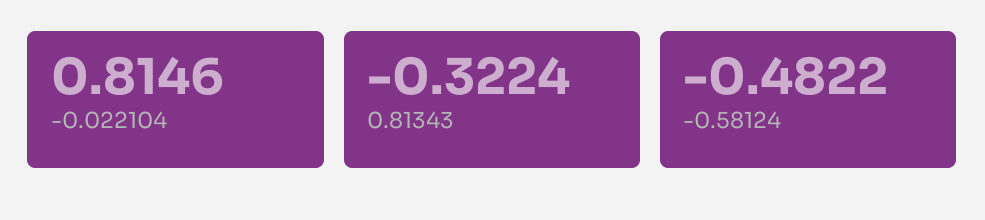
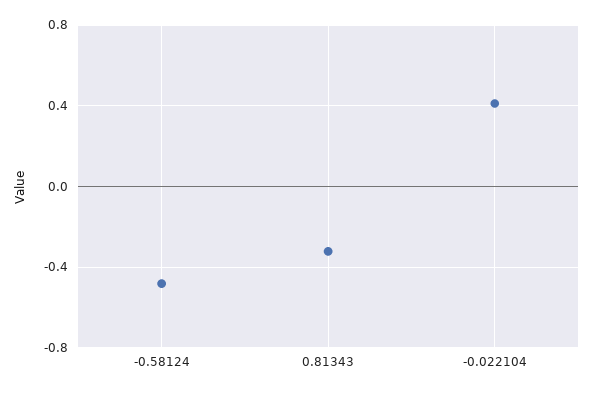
-0.022104: 0.8146 -> 0.4

